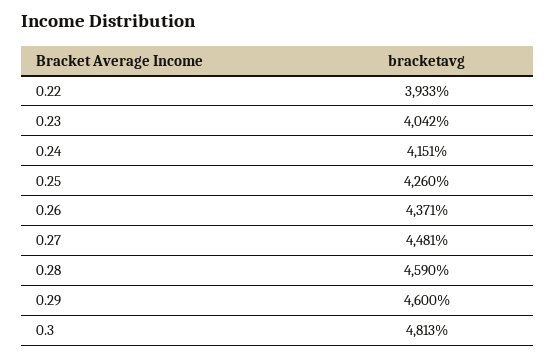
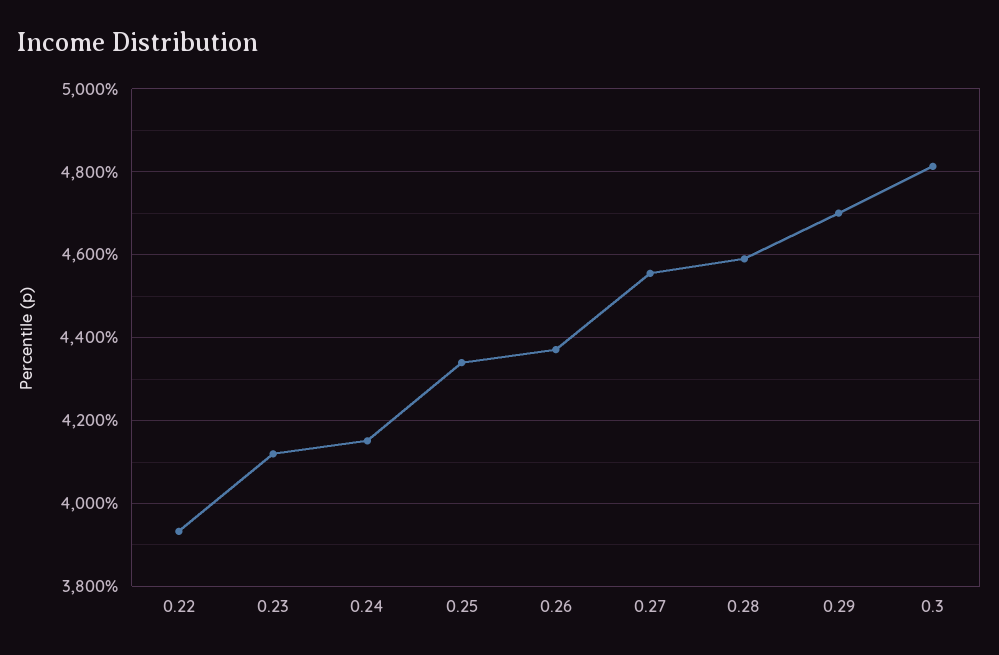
0.23: 4042 -> 4120
0.25: 4260 -> 4340
0.27: 4481 -> 4560
0.29: 4600 -> 4700

